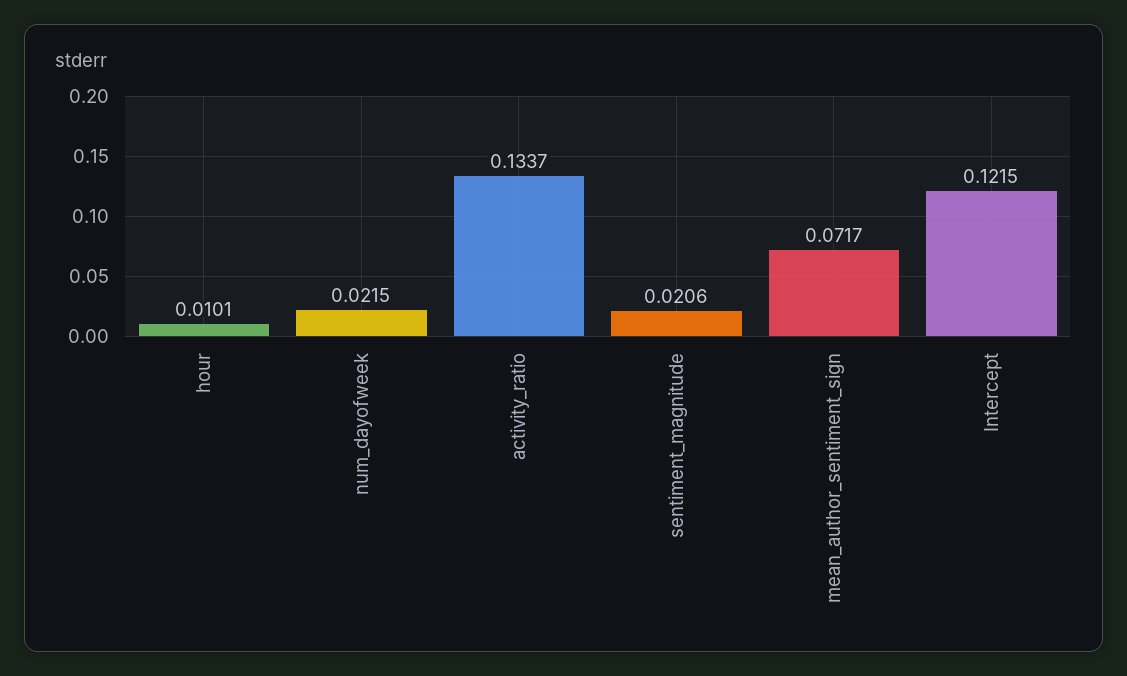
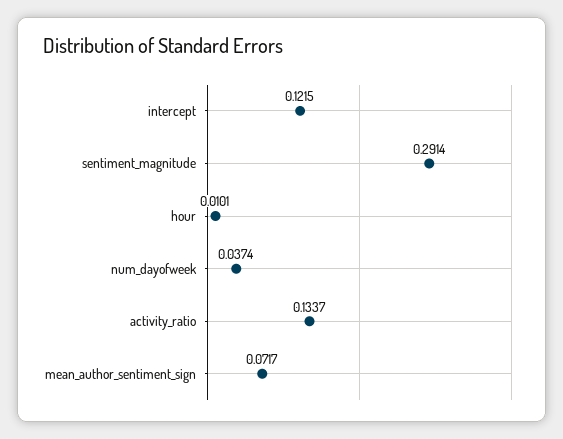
num_dayofweek: 0.0215 -> 0.0374
sentiment_magnitude: 0.0206 -> 0.2914

